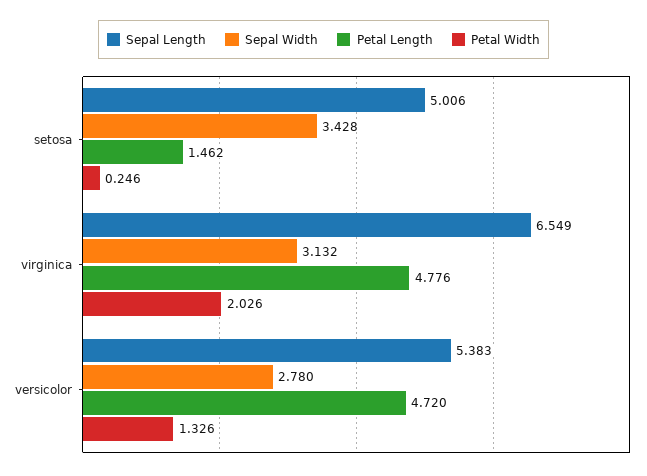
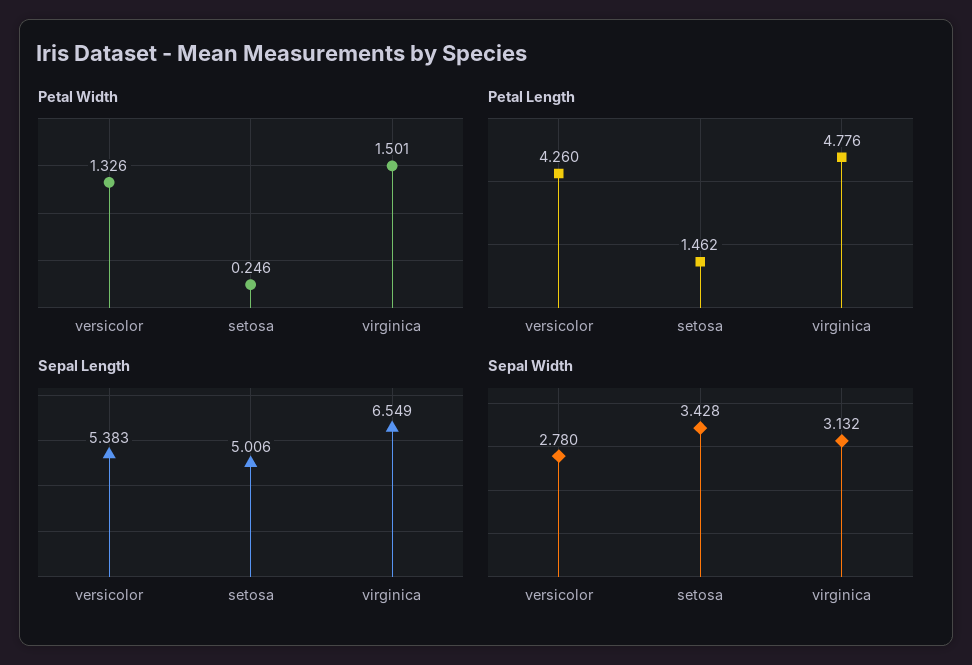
Petal Width, virginica: 2.026 -> 1.501
Petal Length, versicolor: 4.72 -> 4.26

